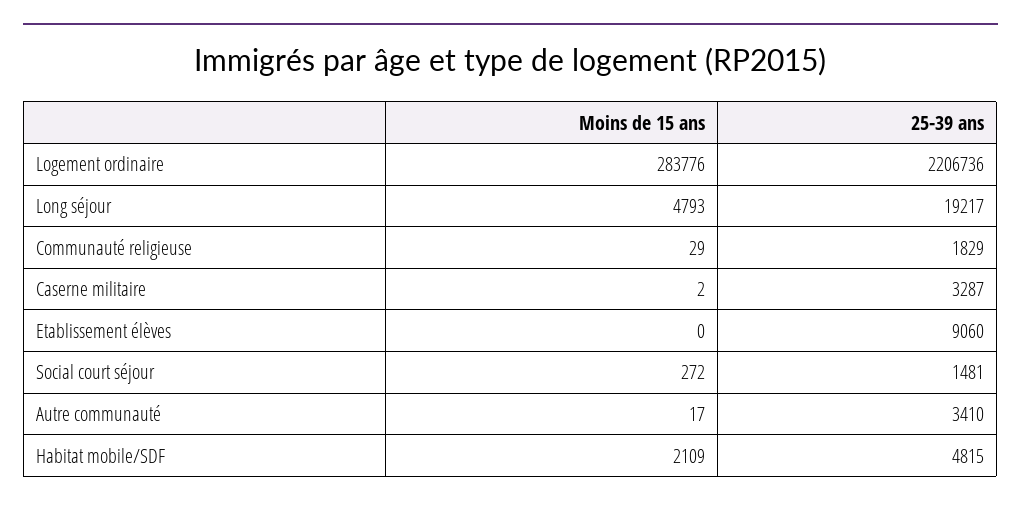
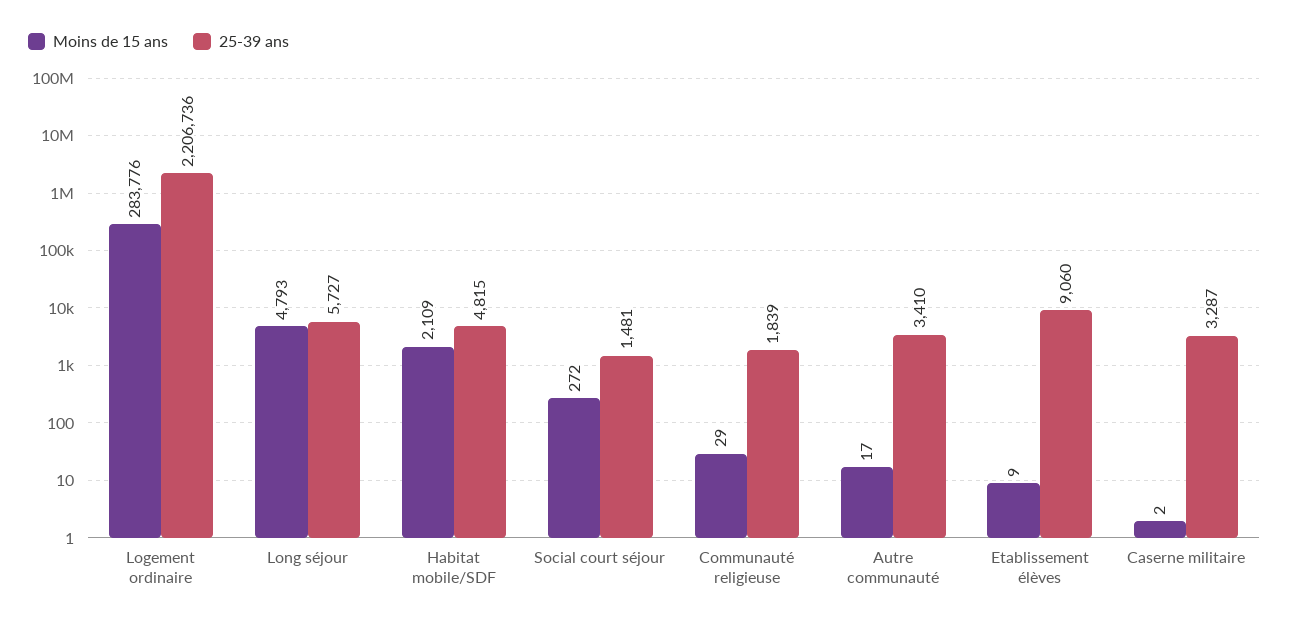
25-39 ans, Long séjour: 19217 -> 5727
25-39 ans, Communauté religieuse: 1829 -> 1839
Moins de 15 ans, Etablissement élèves: 0 -> 9

